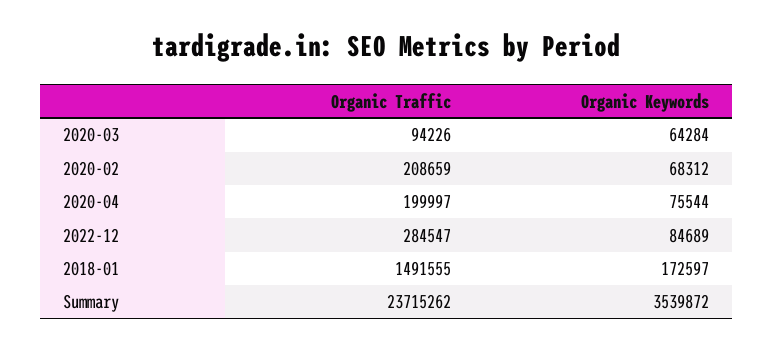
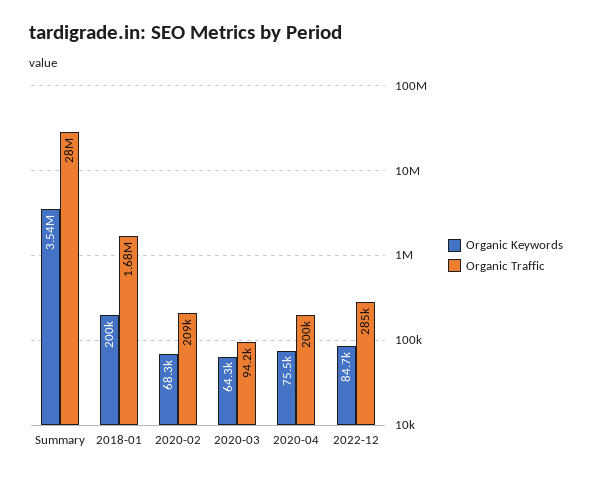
Organic Traffic, 2018-01: 1491555 -> 1680000
Organic Keywords, 2018-01: 172597 -> 200000
Organic Traffic, Summary: 23715262 -> 28000000

